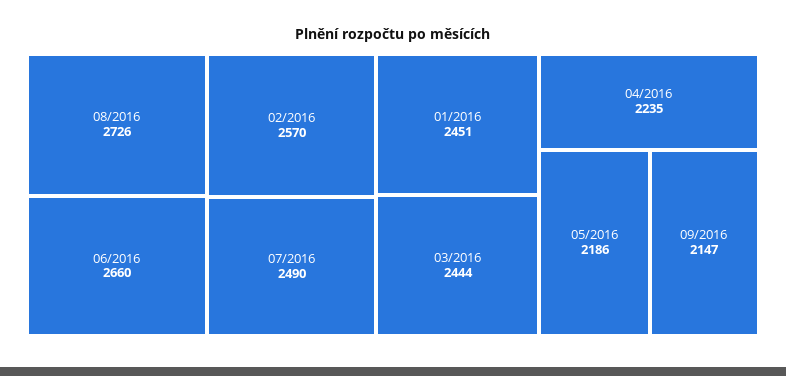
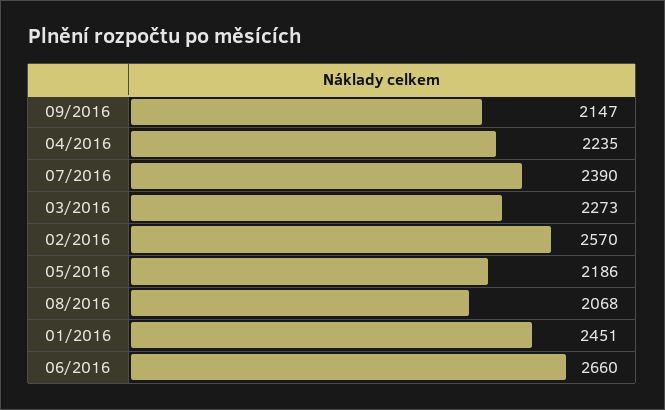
08/2016: 2726 -> 2068
07/2016: 2490 -> 2390
03/2016: 2444 -> 2273

